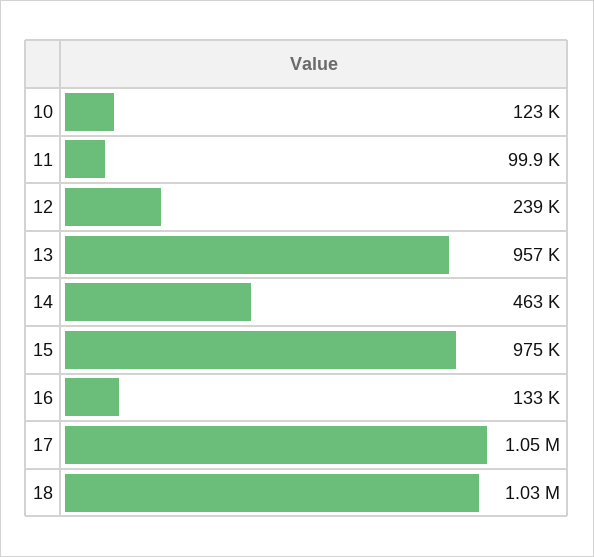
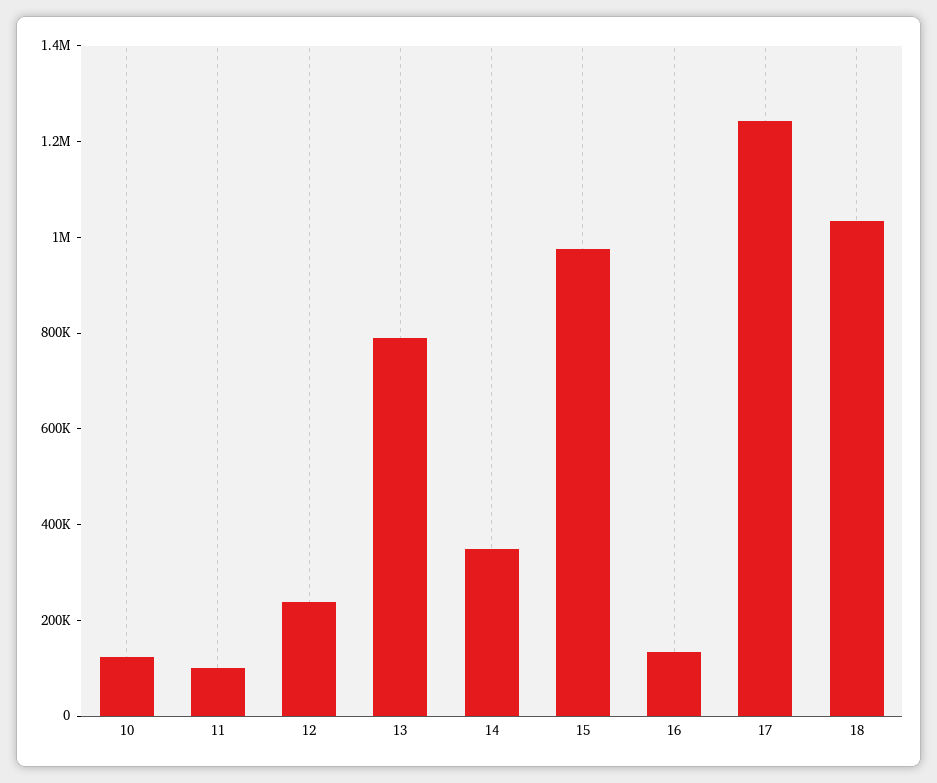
13: 957000 -> 800000
14: 463000 -> 350000
17: 1050000 -> 1250000

